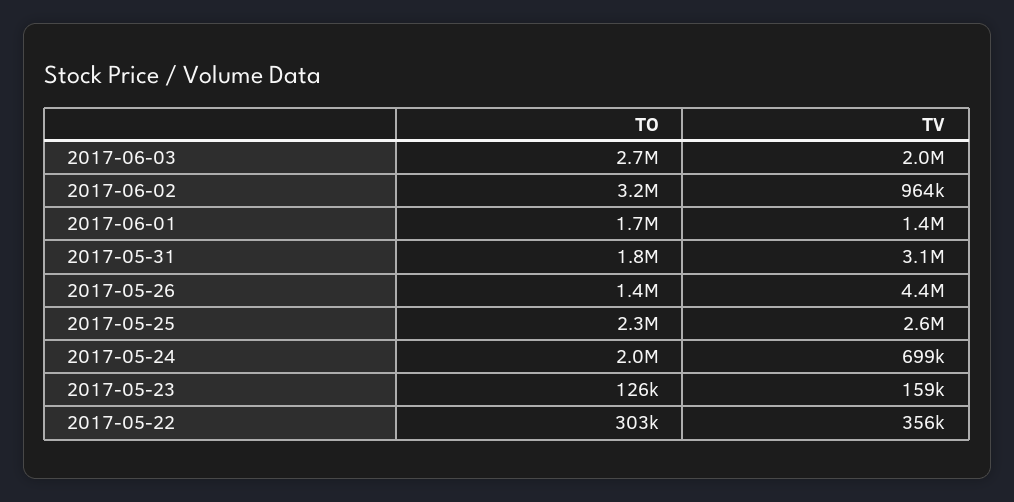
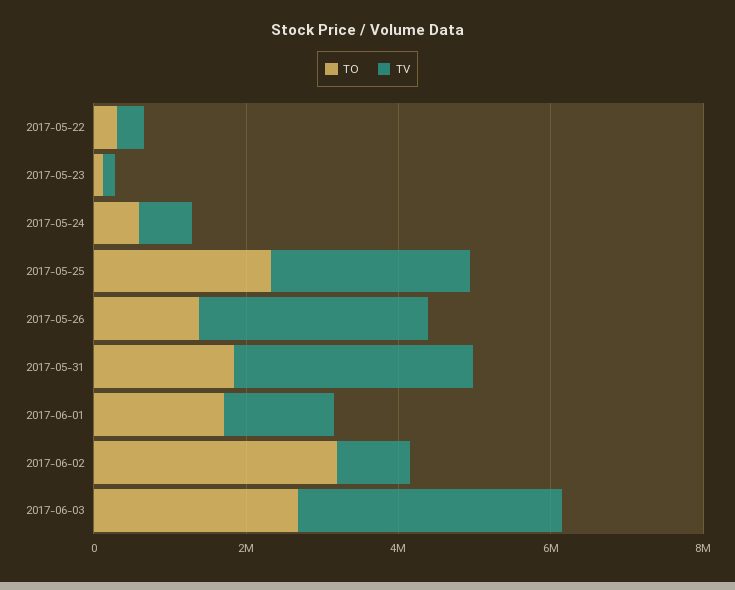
TV, 2017-06-03: 2000000 -> 3500000
TV, 2017-05-26: 4400000 -> 3000000
TO, 2017-05-24: 2000000 -> 500000

